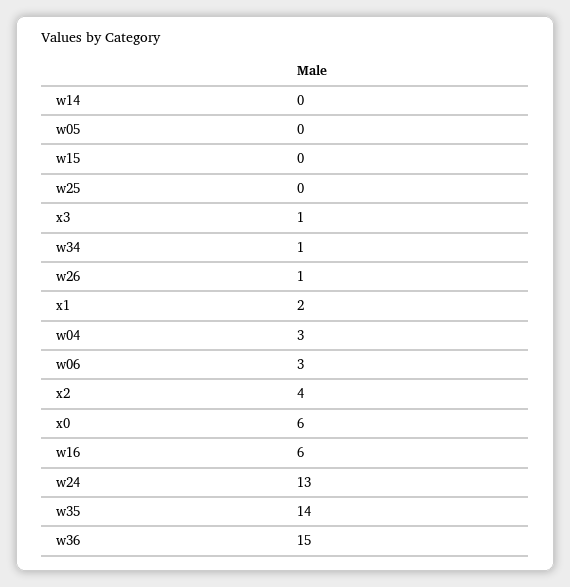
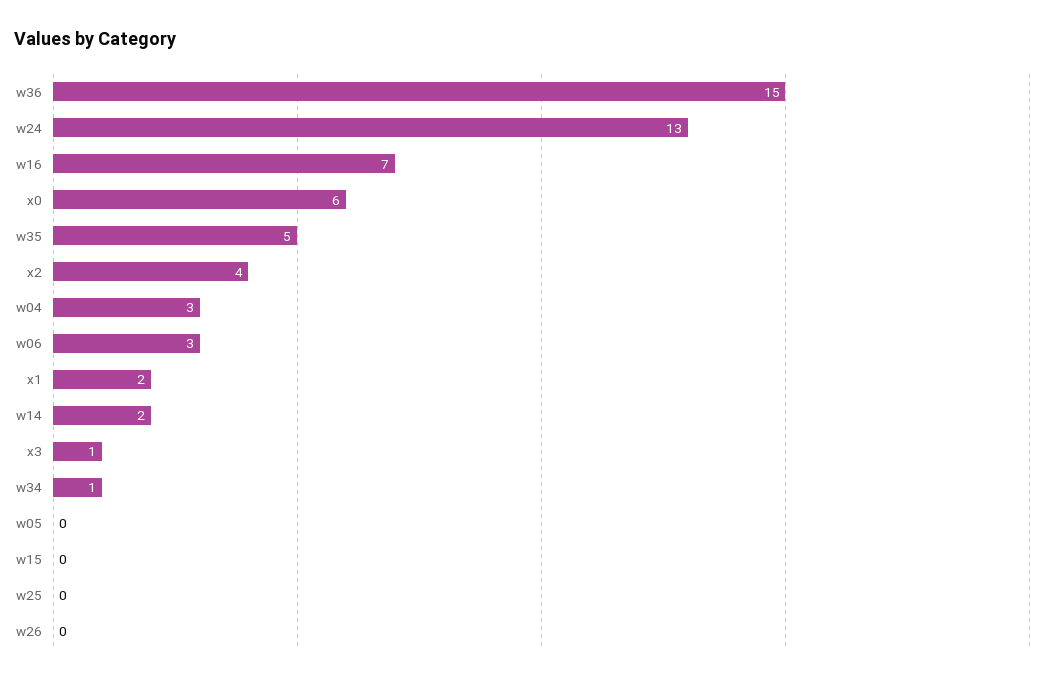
w14: 0 -> 2
w26: 1 -> 0
w16: 6 -> 7
w35: 14 -> 5

